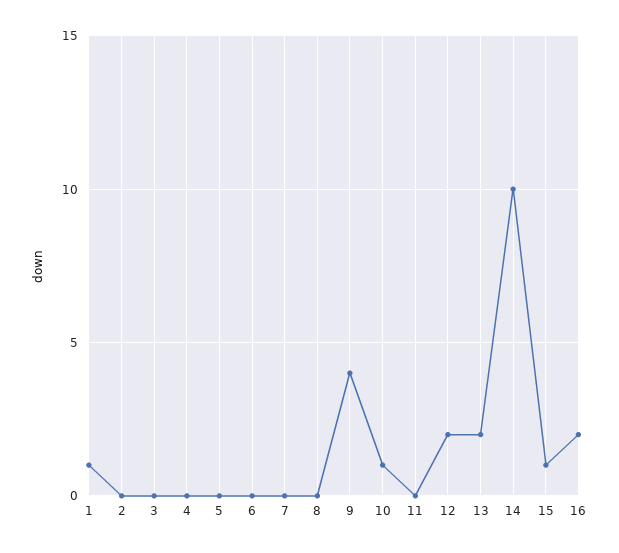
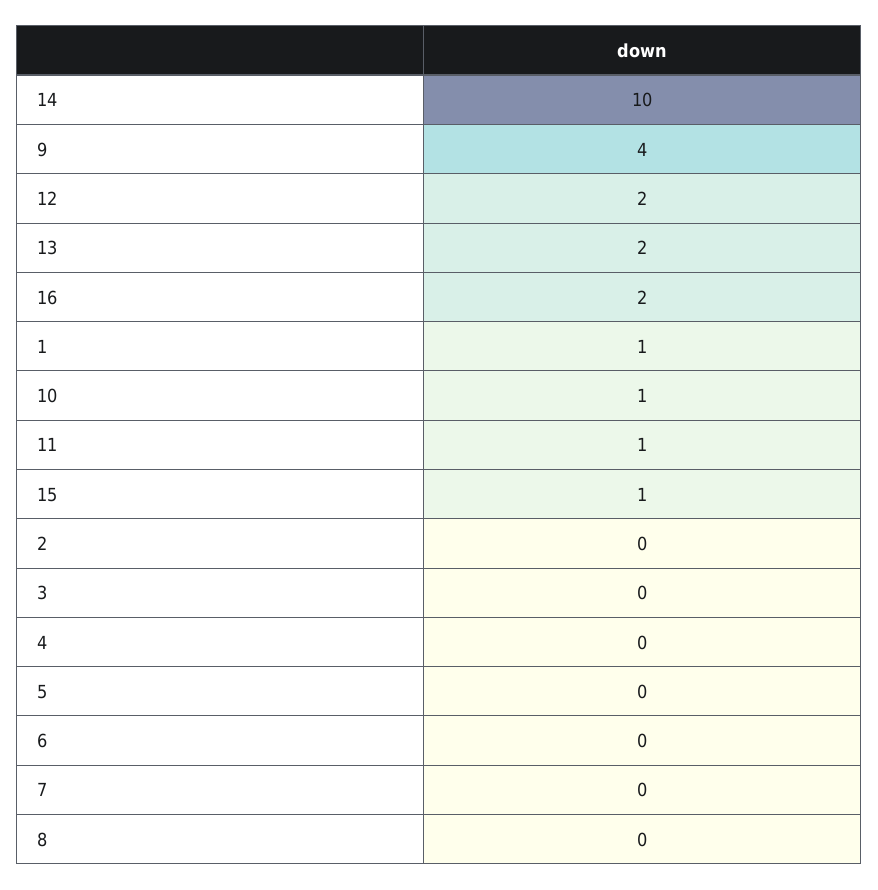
11: 0 -> 1

